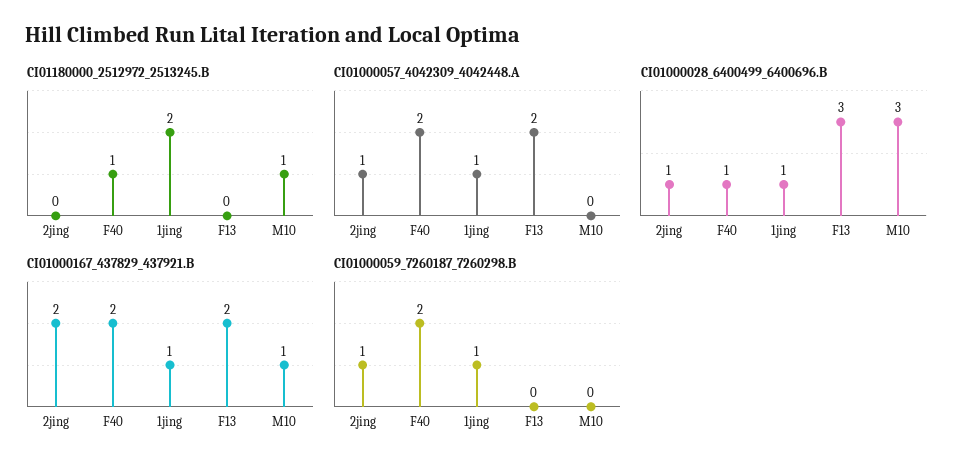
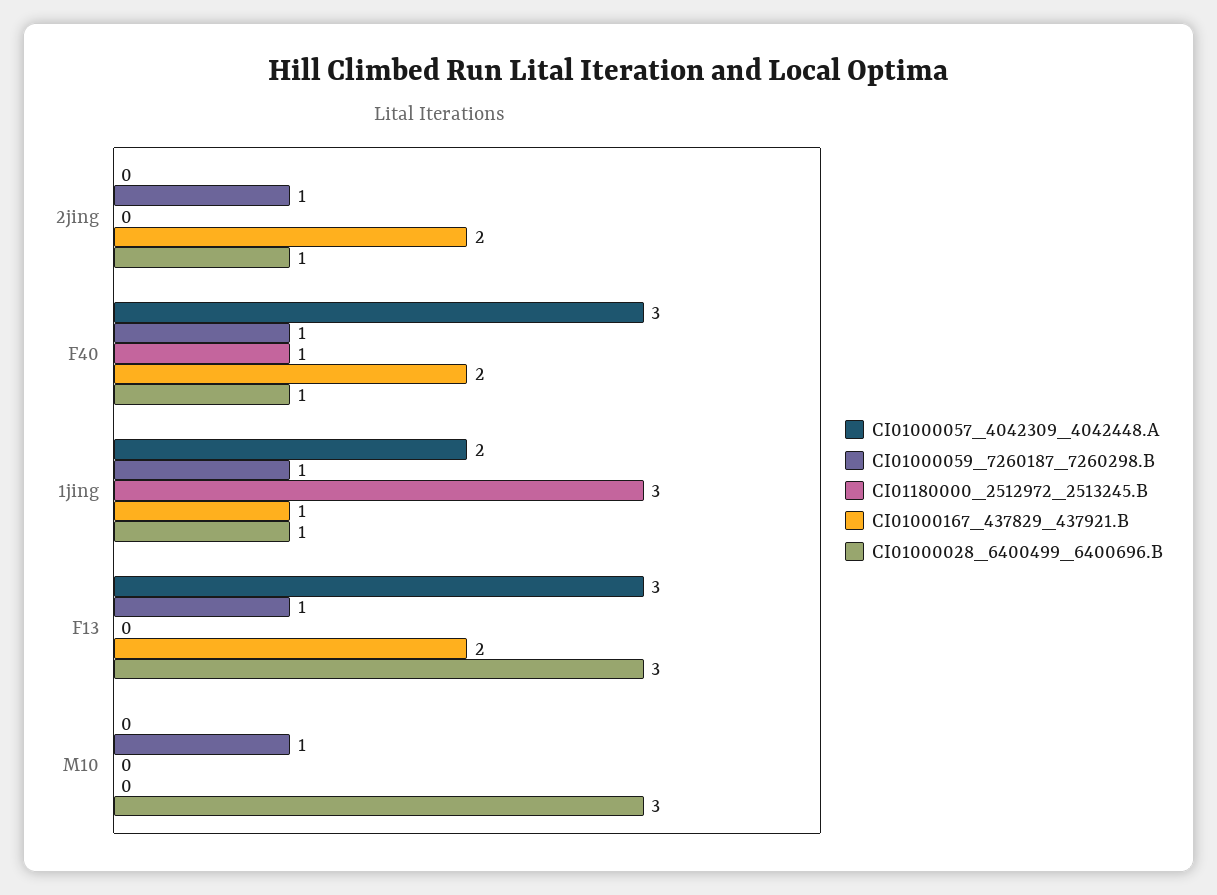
CI01180000_2512972_2513245.B, 1jing: 2 -> 3
CI01180000_2512972_2513245.B, M10: 1 -> 0
CI01000057_4042309_4042448.A, 2jing: 1 -> 0
CI01000057_4042309_4042448.A, F40: 2 -> 3
CI01000057_4042309_4042448.A, 1jing: 1 -> 2
CI01000057_4042309_4042448.A, F13: 2 -> 3
CI01000167_437829_437921.B, M10: 1 -> 0
CI01000059_7260187_7260298.B, F40: 2 -> 1
CI01000059_7260187_7260298.B, F13: 0 -> 1
CI01000059_7260187_7260298.B, M10: 0 -> 1

